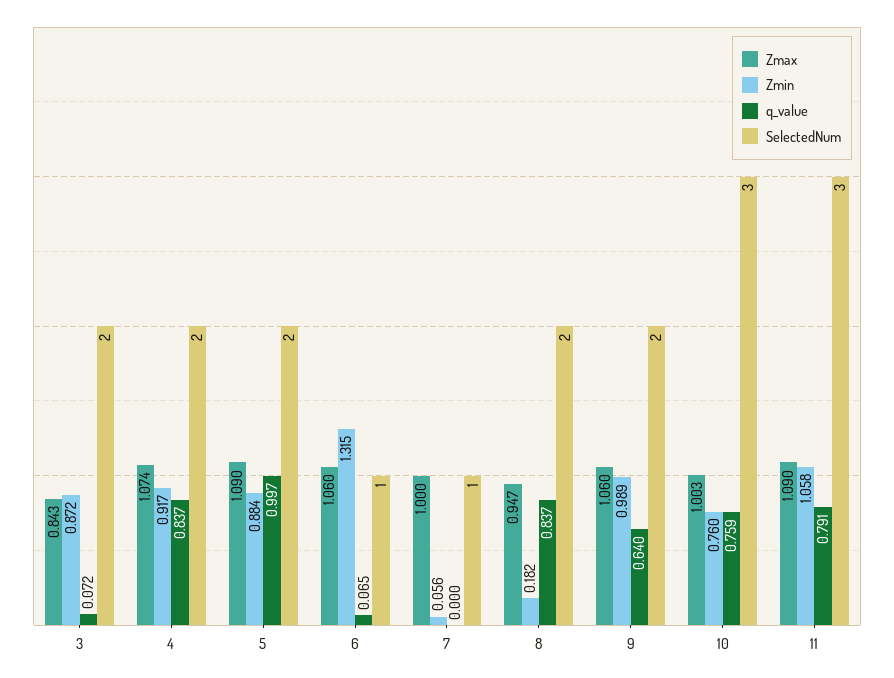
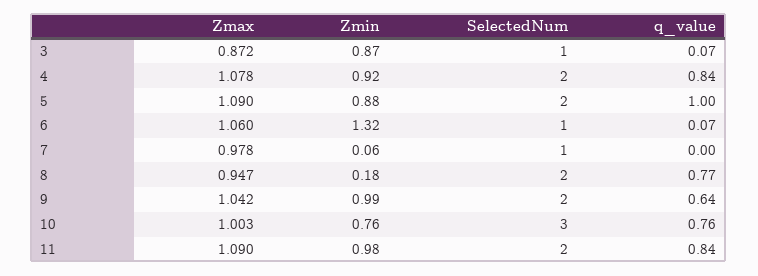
Zmax, 3: 0.843 -> 0.872
SelectedNum, 3: 2 -> 1
Zmax, 4: 1.074 -> 1.078
Zmax, 7: 1 -> 0.978
q_value, 8: 0.837 -> 0.77
Zmax, 9: 1.06 -> 1.042
Zmin, 11: 1.058 -> 0.98
q_value, 11: 0.791 -> 0.84
SelectedNum, 11: 3 -> 2

